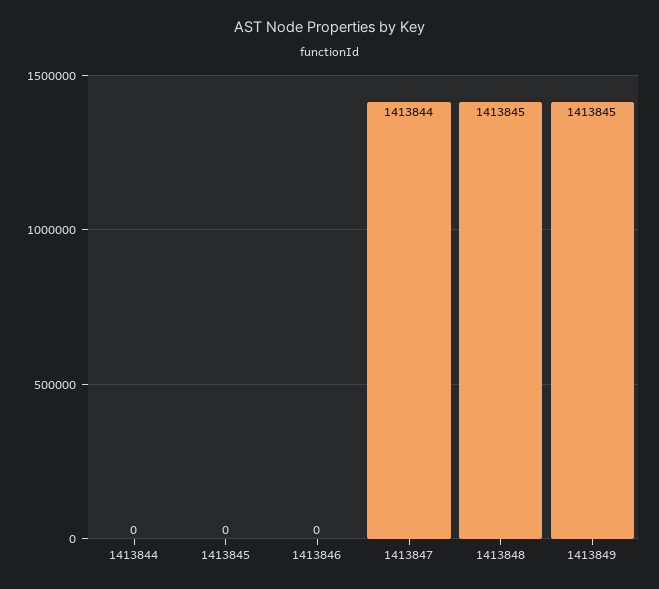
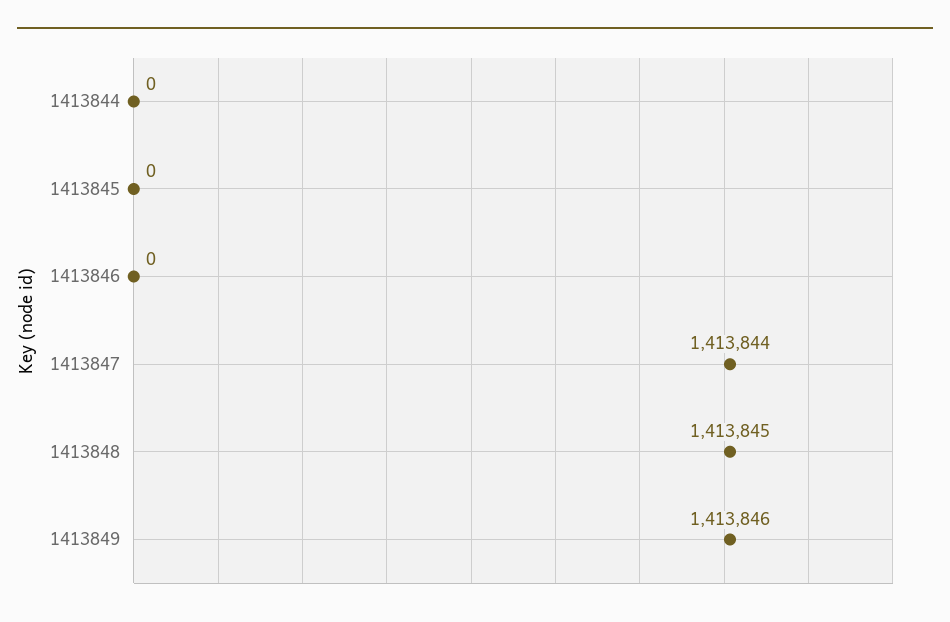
1413849: 1413845 -> 1413846

